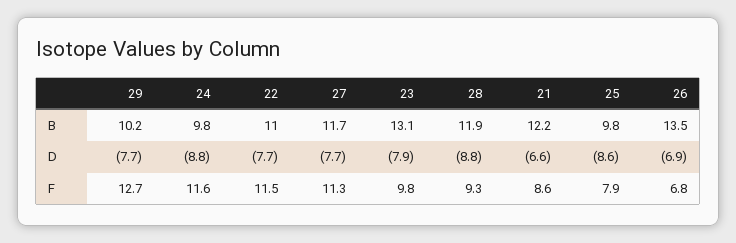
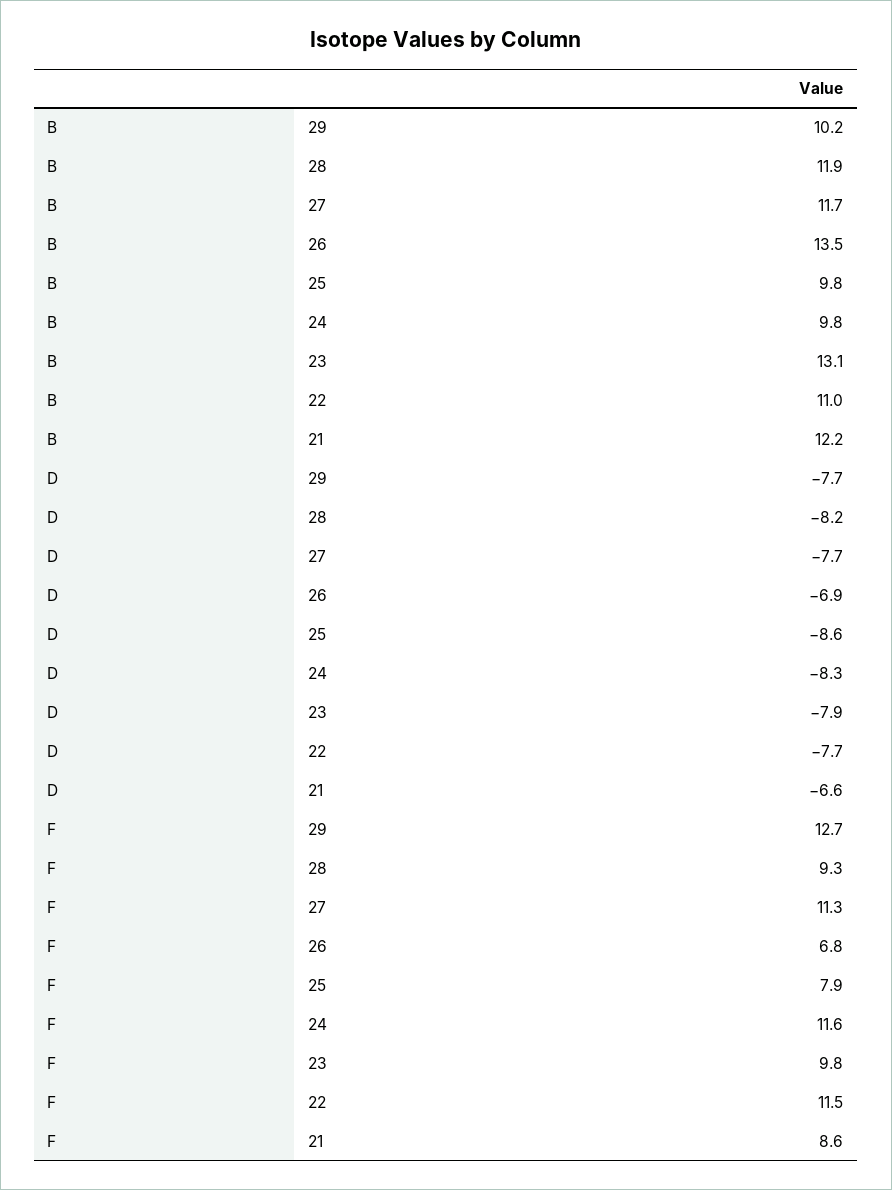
24, D: -8.8 -> -8.3
28, D: -8.8 -> -8.2

